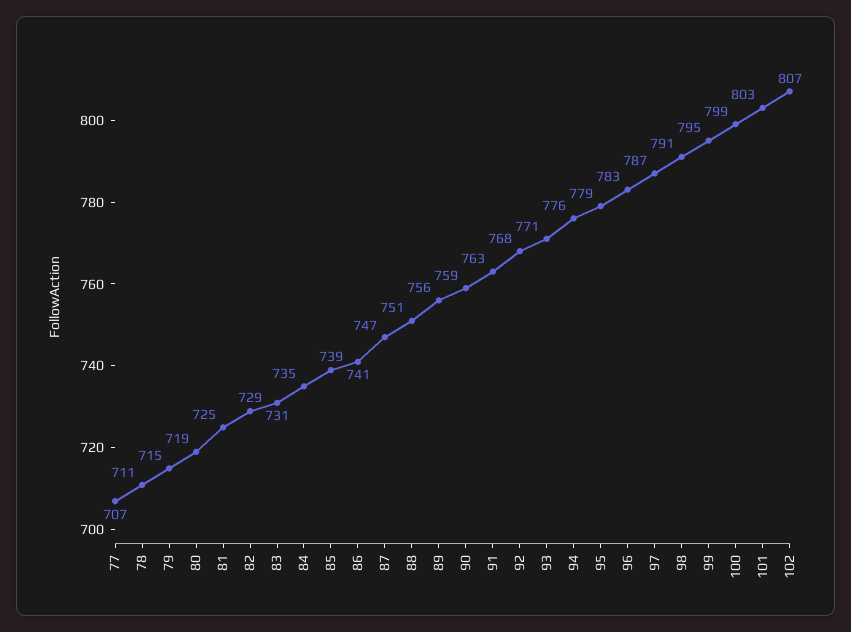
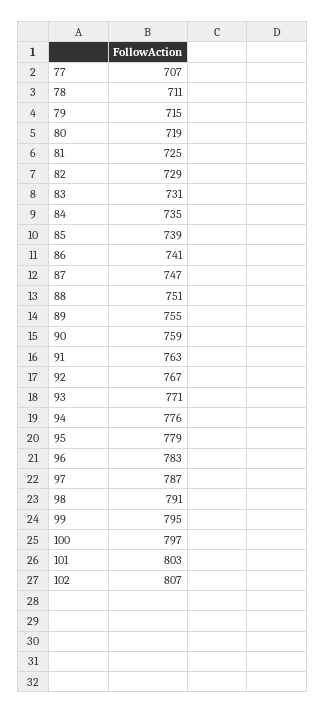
89: 756 -> 755
92: 768 -> 767
100: 799 -> 797

